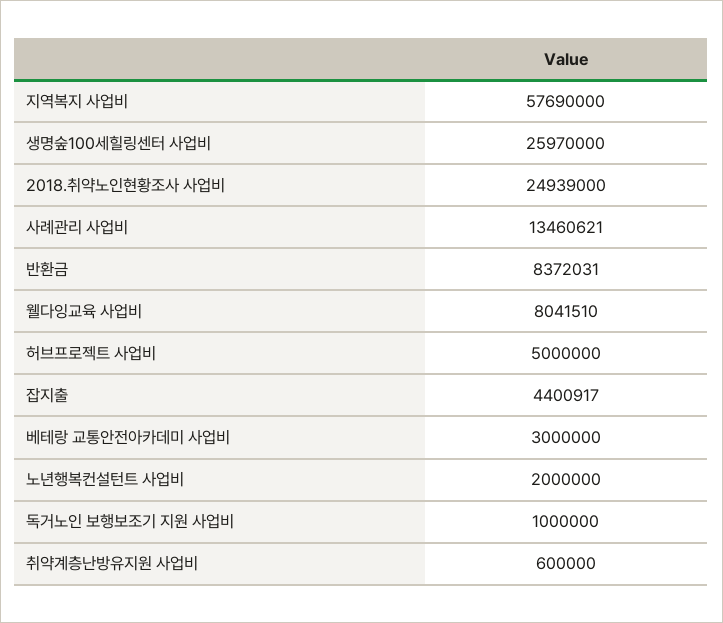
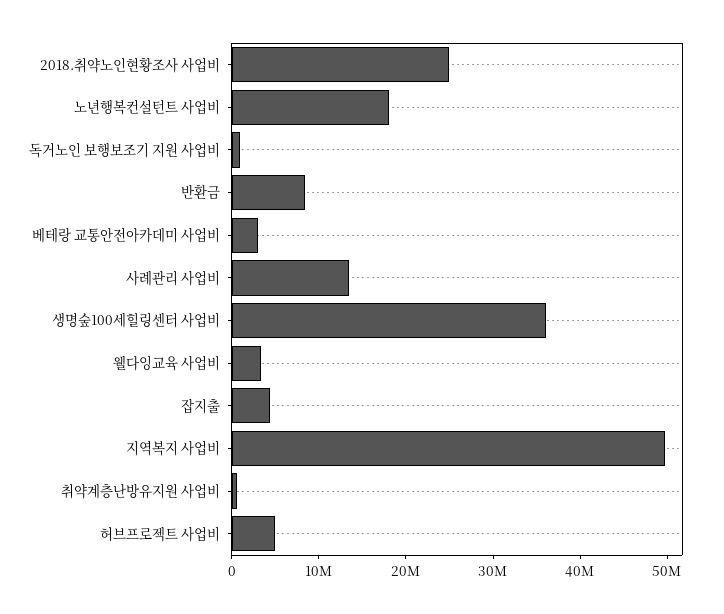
지역복지 사업비: 57690000 -> 50000000
생명숲100세힐링센터 사업비: 25970000 -> 36000000
웰다잉교육 사업비: 8041510 -> 4000000
노년행복컨설턴트 사업비: 2000000 -> 18000000

